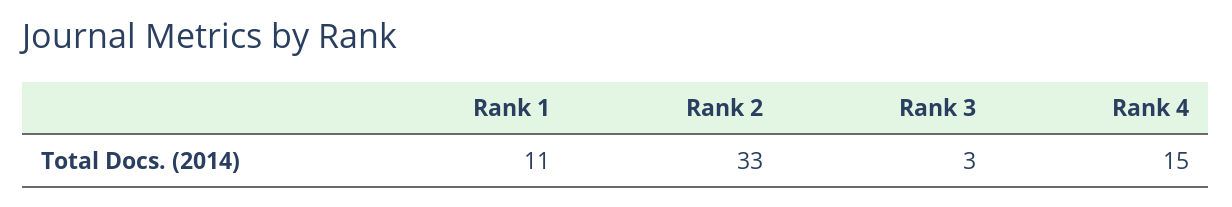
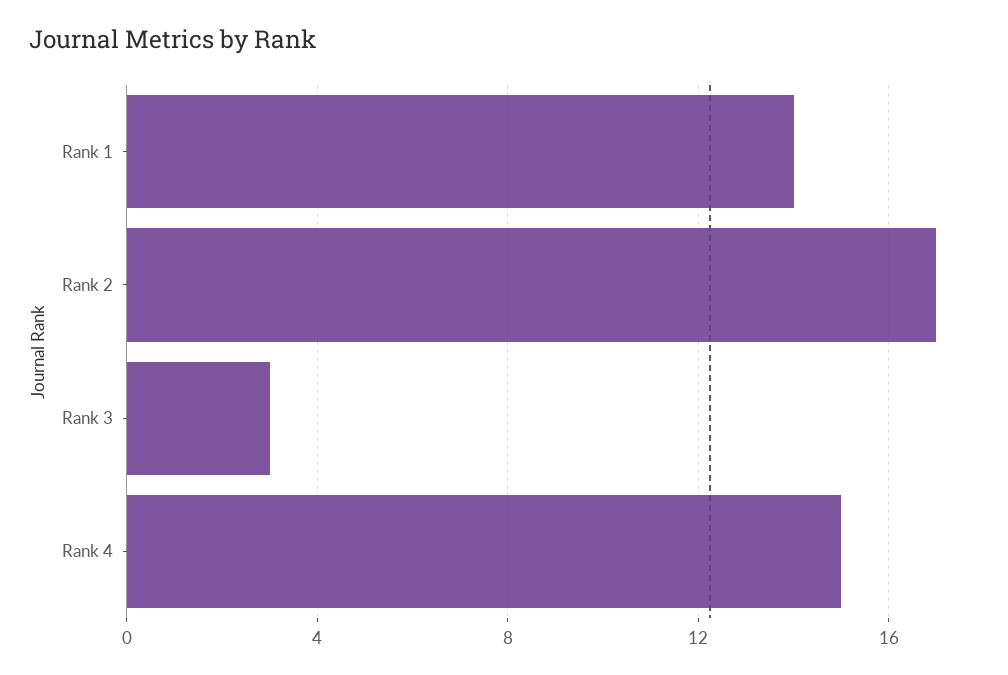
Rank 1: 11 -> 14
Rank 2: 33 -> 17

